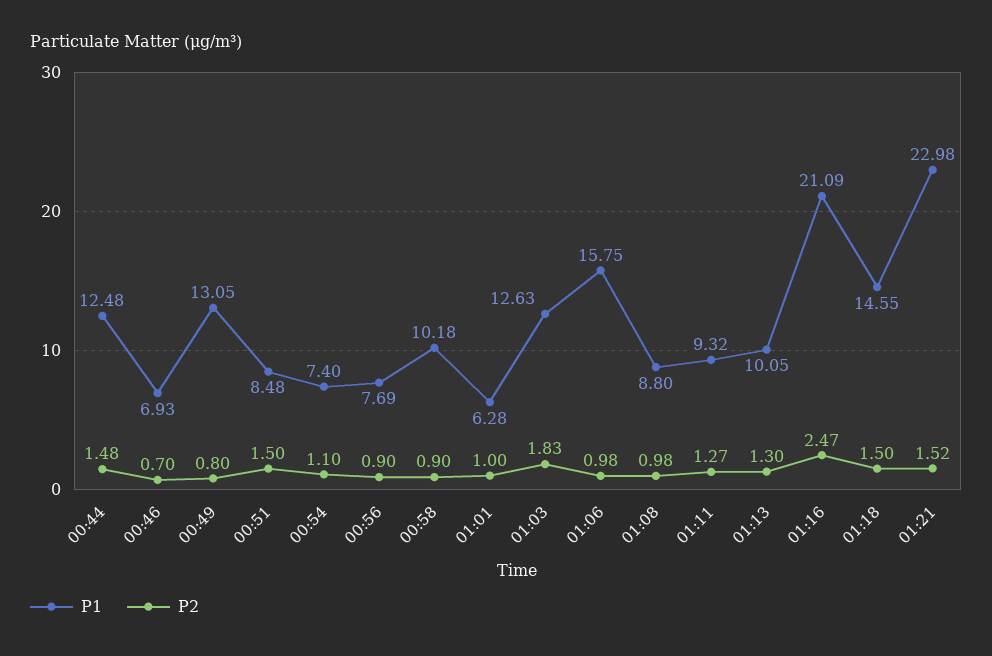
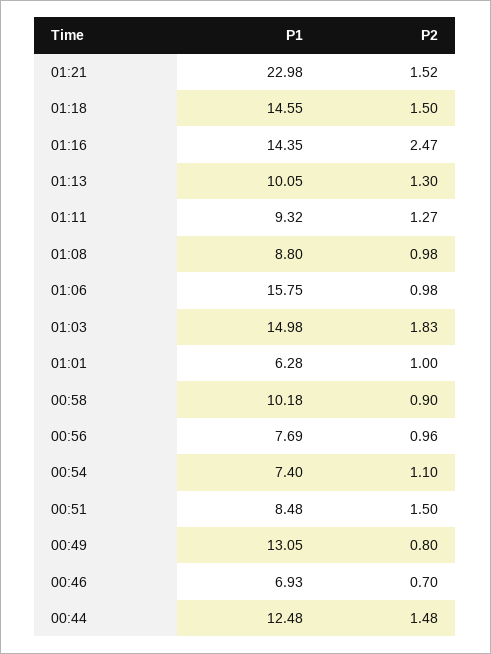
P2, 00:56: 0.9 -> 0.96
P1, 01:03: 12.63 -> 14.98
P1, 01:16: 21.09 -> 14.35

